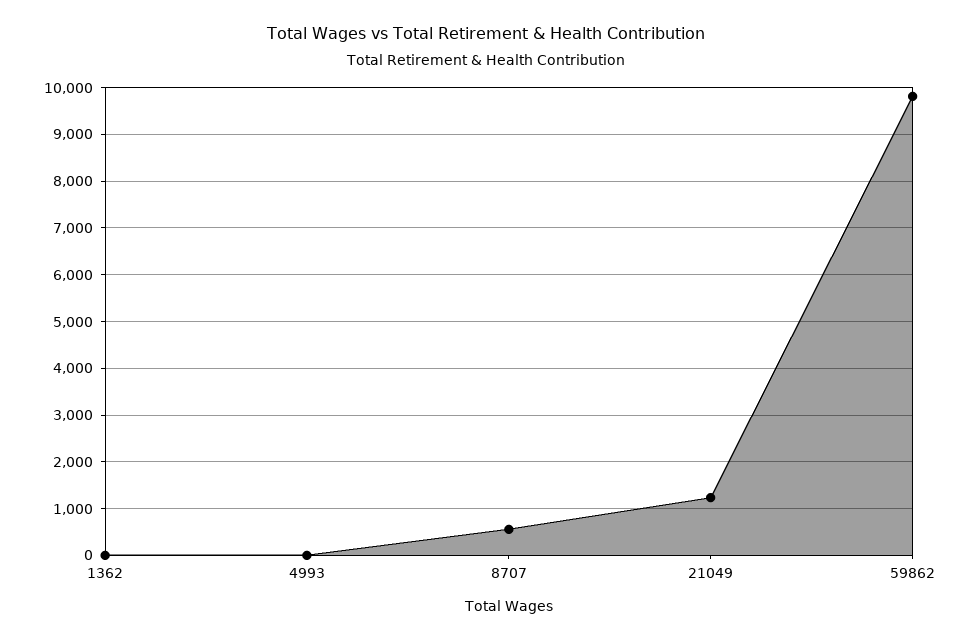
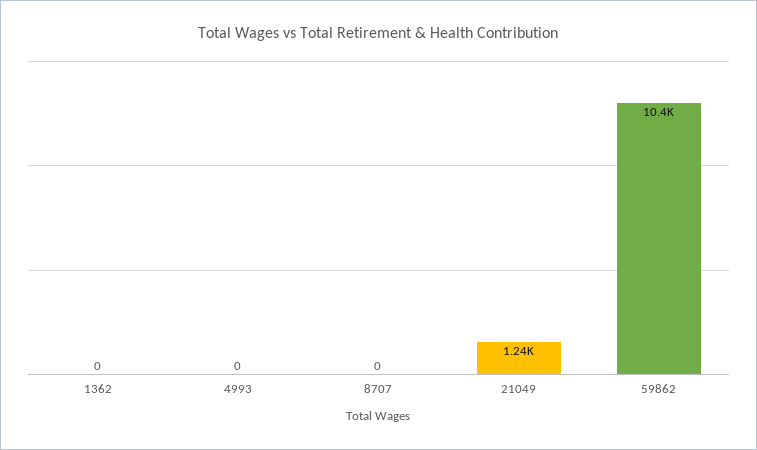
8707: 600 -> 0
59862: 9800 -> 10400

